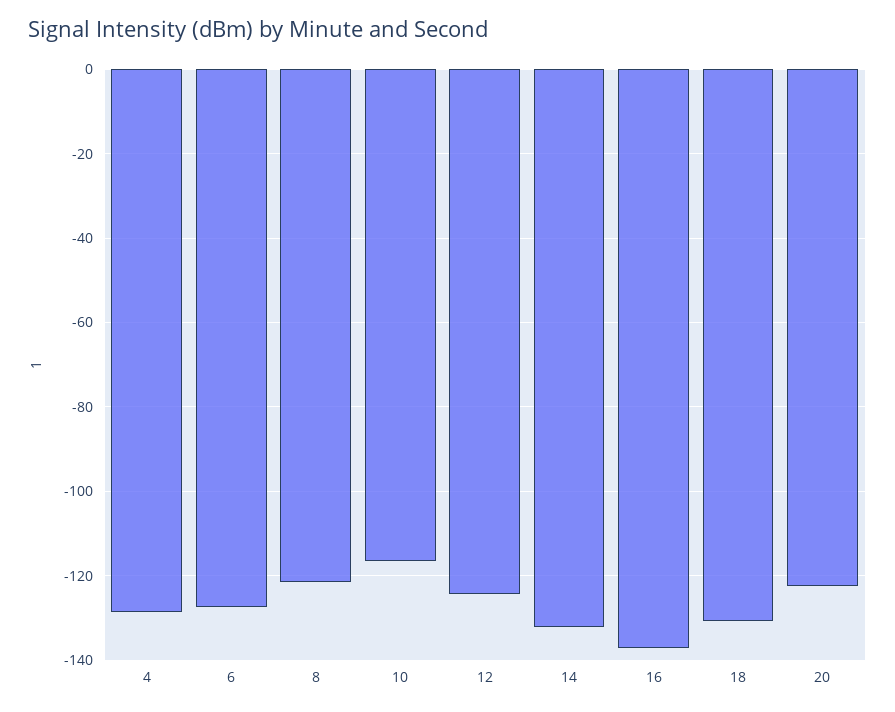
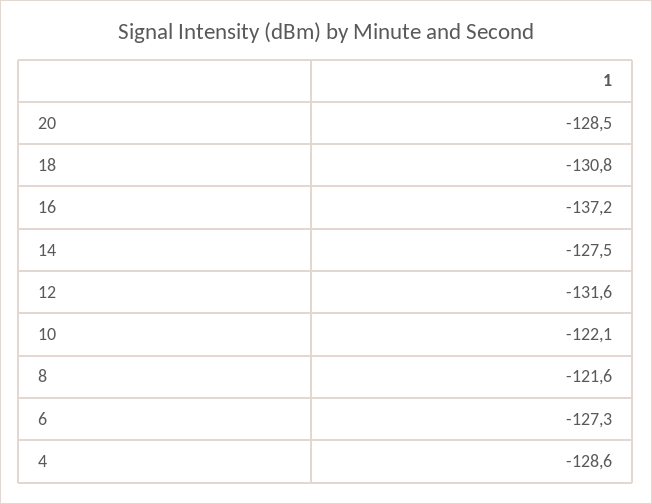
10: -116 -> -122.1
12: -124 -> -131.6
14: -132 -> -127.5
20: -122 -> -128.5

